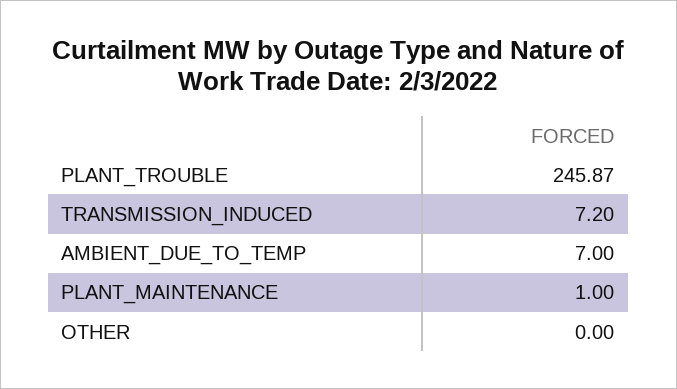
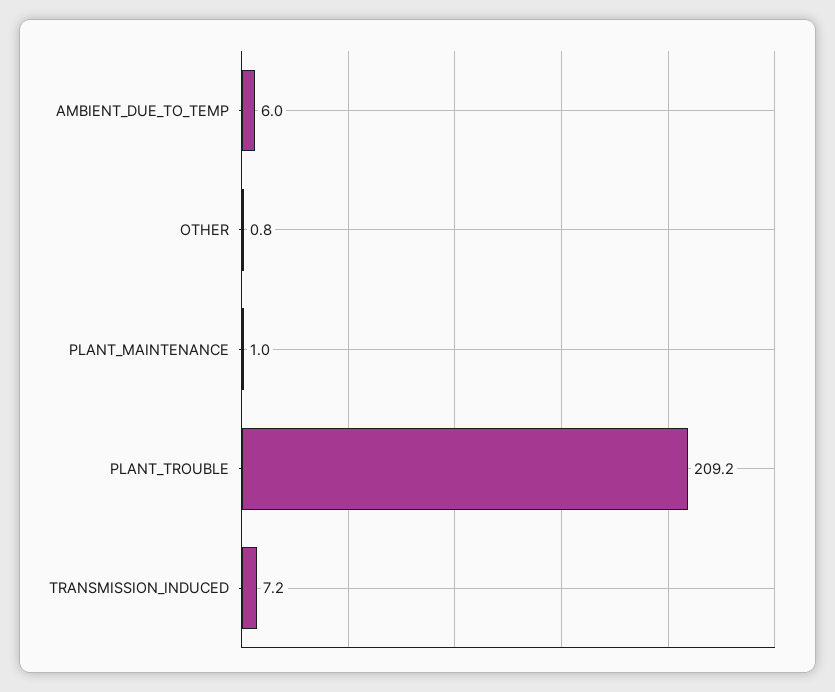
PLANT_TROUBLE: 245.87 -> 209.2
AMBIENT_DUE_TO_TEMP: 7 -> 6
OTHER: 0 -> 0.8

